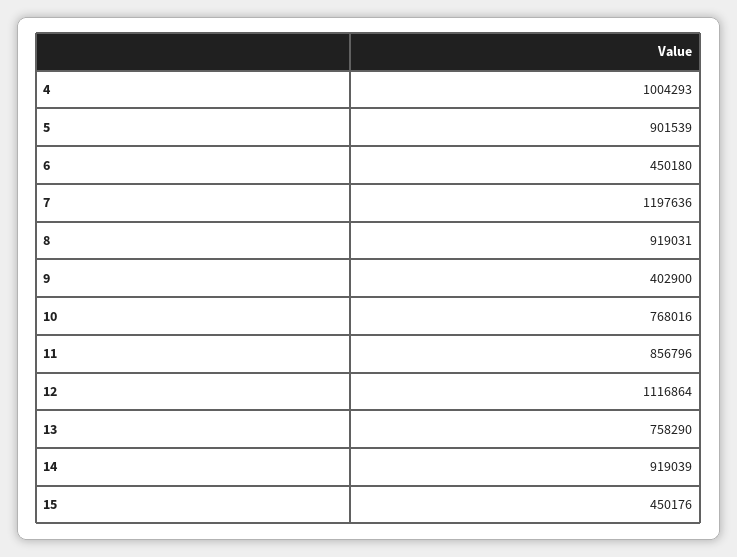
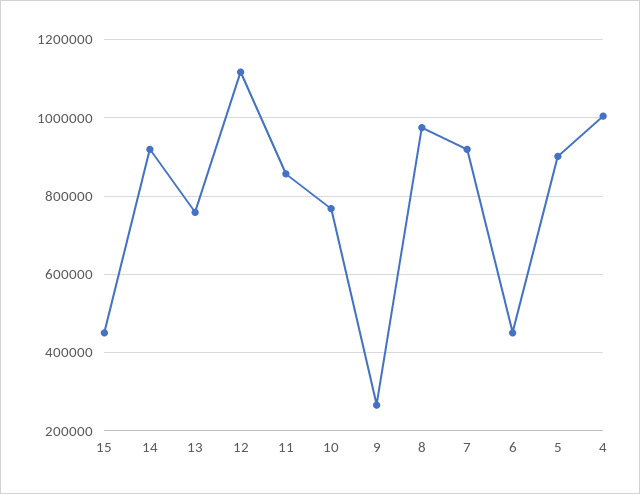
7: 1197636 -> 920000
8: 919031 -> 980000
9: 402900 -> 260000

